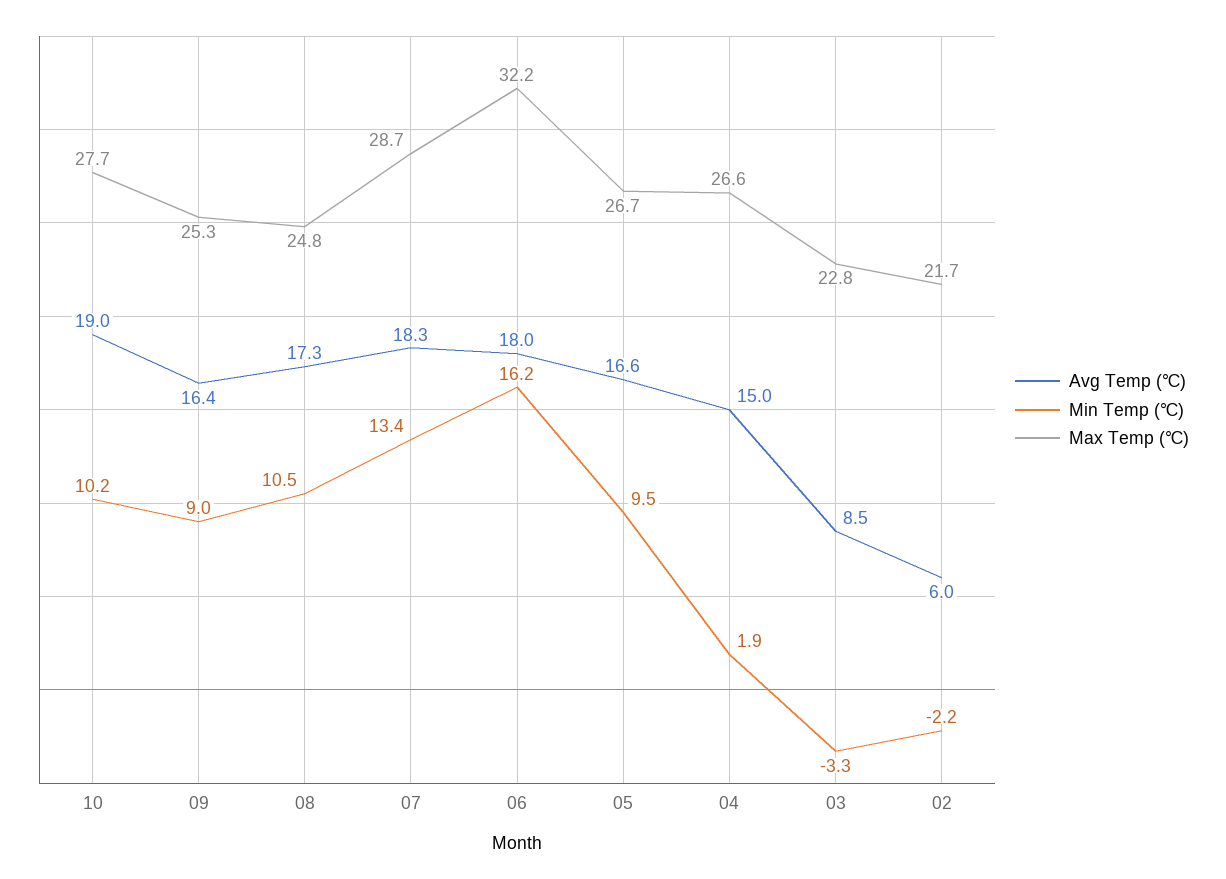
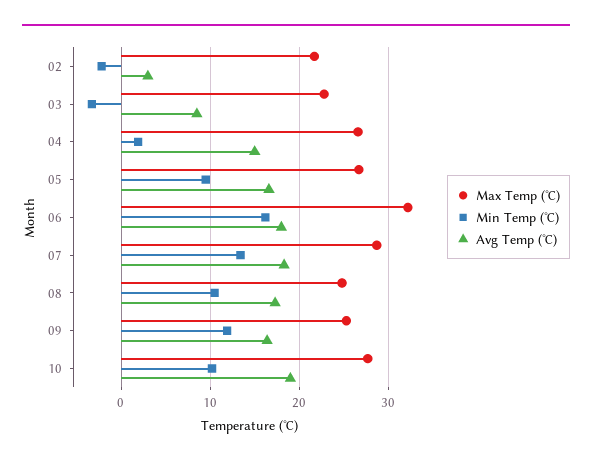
Min Temp (℃), 09: 9 -> 12
Avg Temp (℃), 02: 6 -> 3

